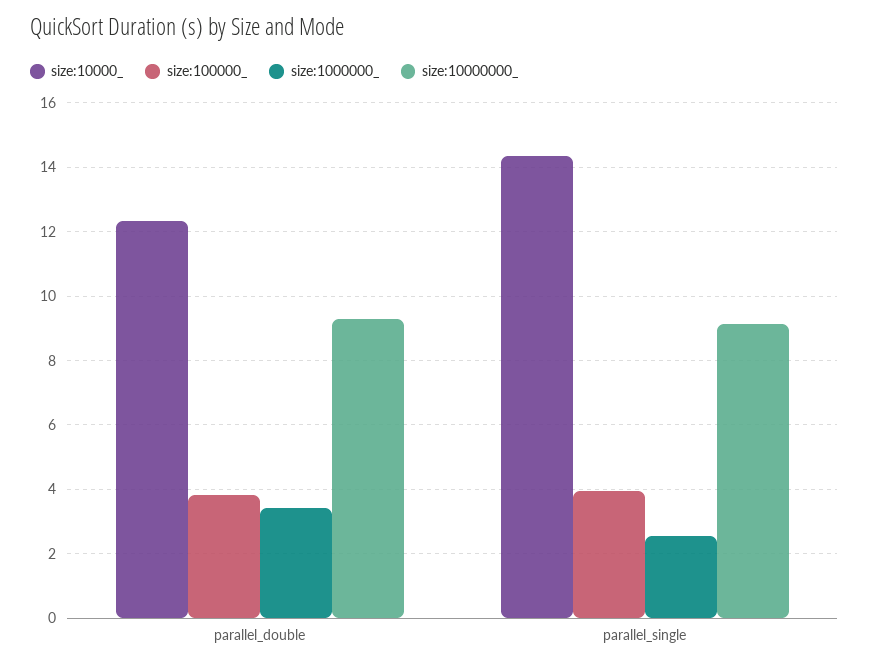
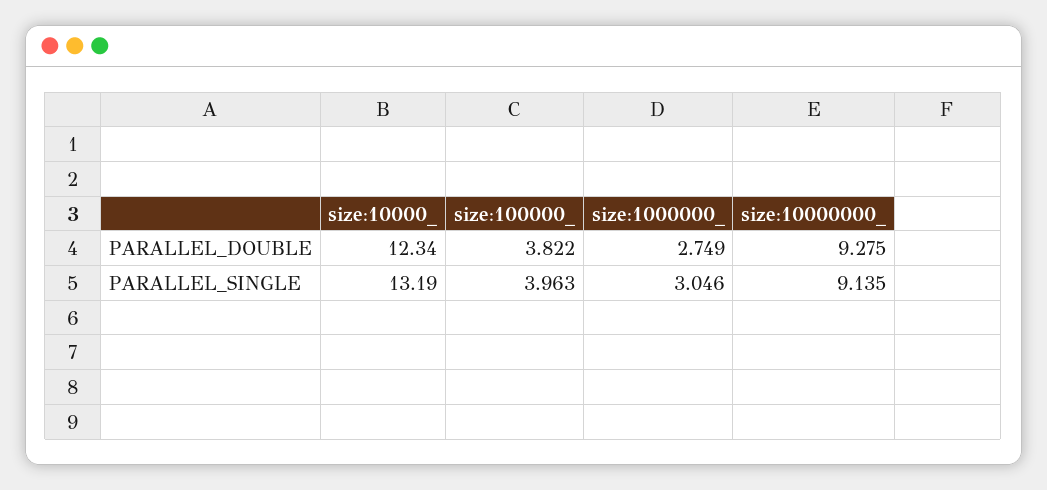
size:1000000_, parallel_double: 3.4 -> 2.749
size:10000_, parallel_single: 14.4 -> 13.19
size:1000000_, parallel_single: 2.6 -> 3.046

